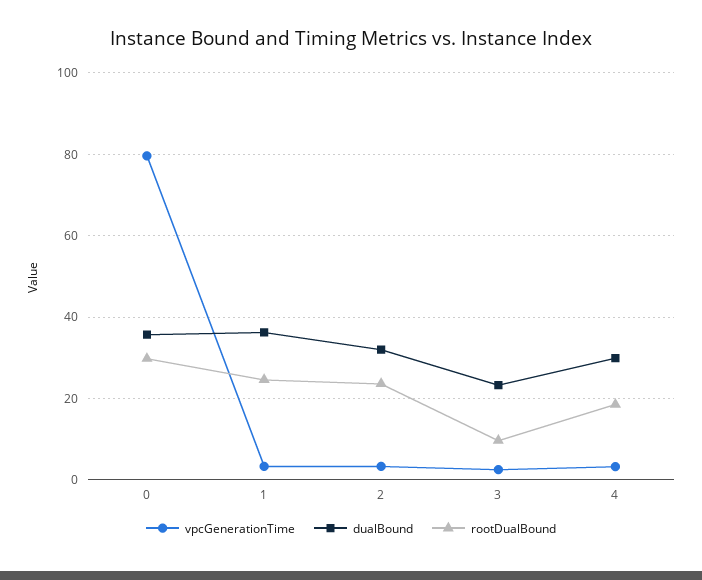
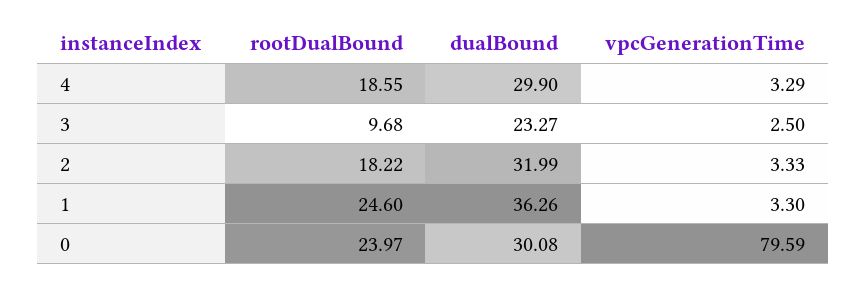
dualBound, 0: 36 -> 30.08
rootDualBound, 0: 30 -> 23.97
rootDualBound, 2: 24 -> 18.22

